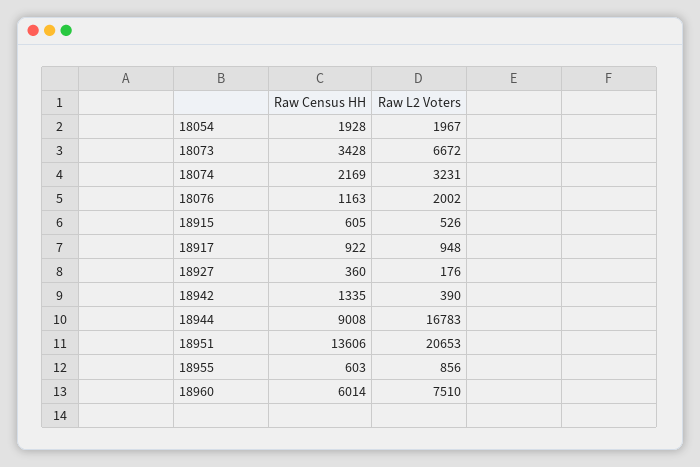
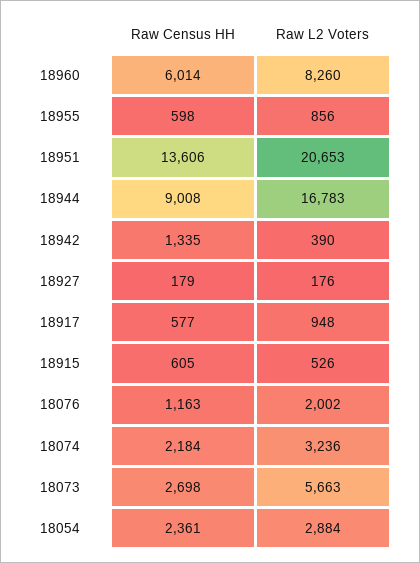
Raw Census HH, 18054: 1928 -> 2361
Raw L2 Voters, 18054: 1967 -> 2884
Raw Census HH, 18073: 3428 -> 2698
Raw L2 Voters, 18073: 6672 -> 5663
Raw Census HH, 18074: 2169 -> 2184
Raw L2 Voters, 18074: 3231 -> 3236
Raw Census HH, 18917: 922 -> 577
Raw Census HH, 18927: 360 -> 179
Raw Census HH, 18955: 603 -> 598
Raw L2 Voters, 18960: 7510 -> 8260

